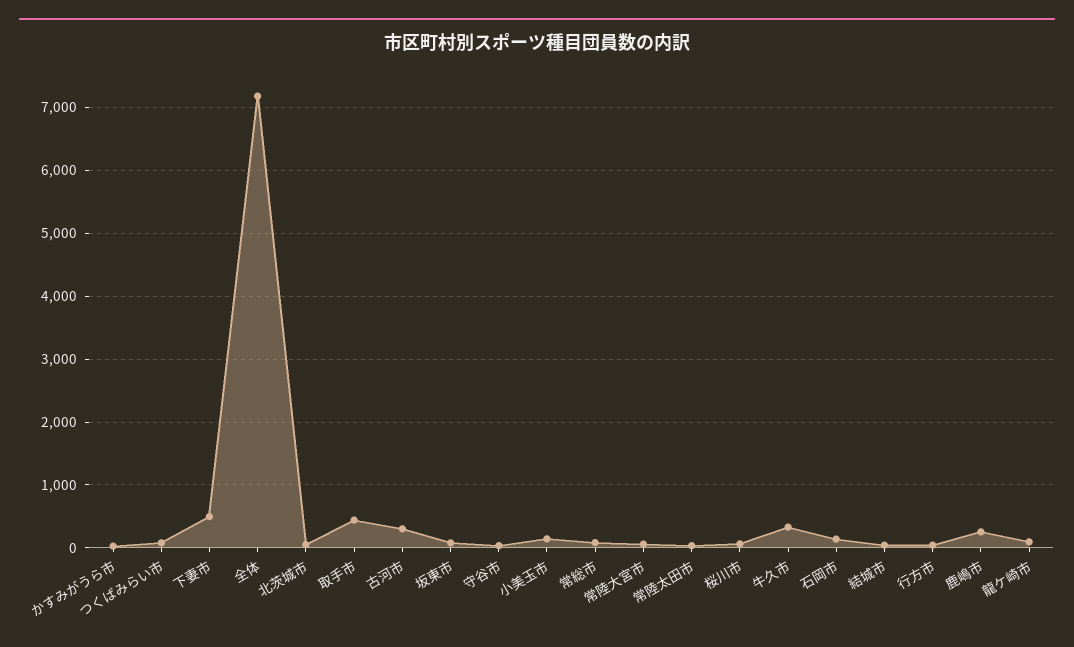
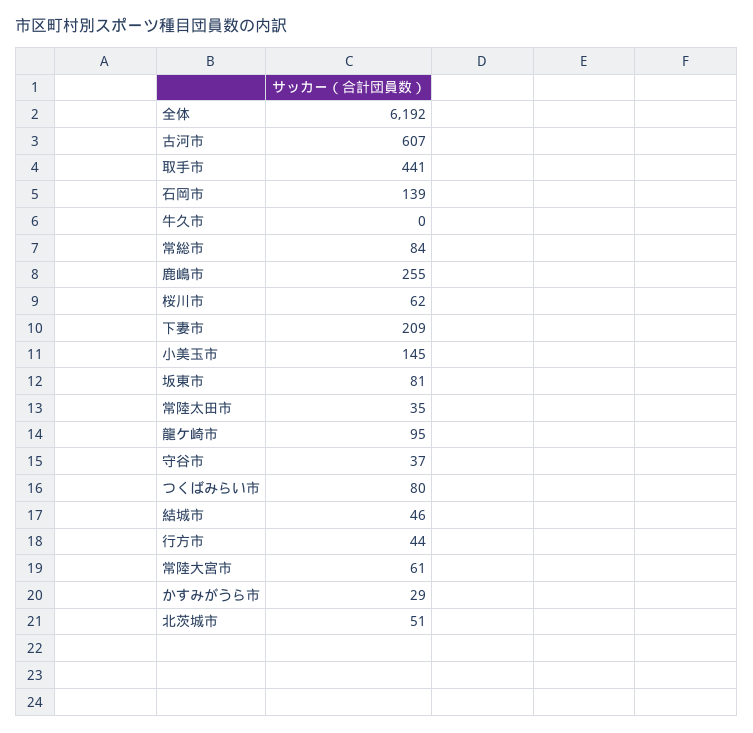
下妻市: 500 -> 209
全体: 7200 -> 6192
古河市: 300 -> 607
牛久市: 300 -> 0

